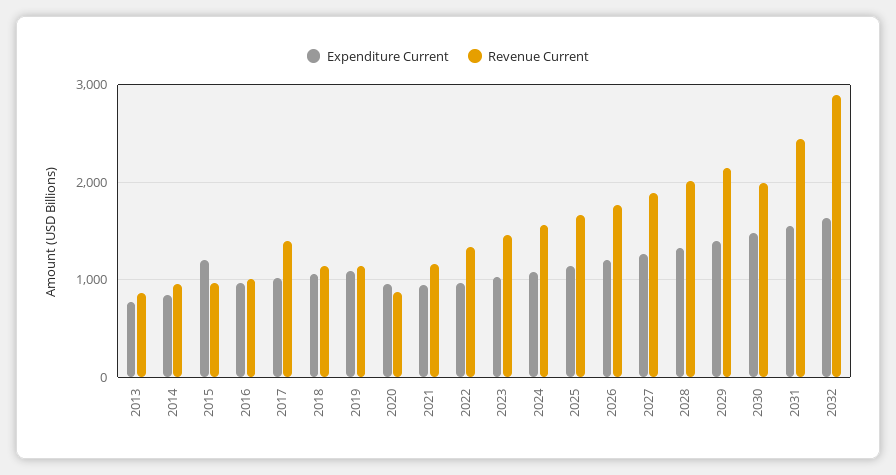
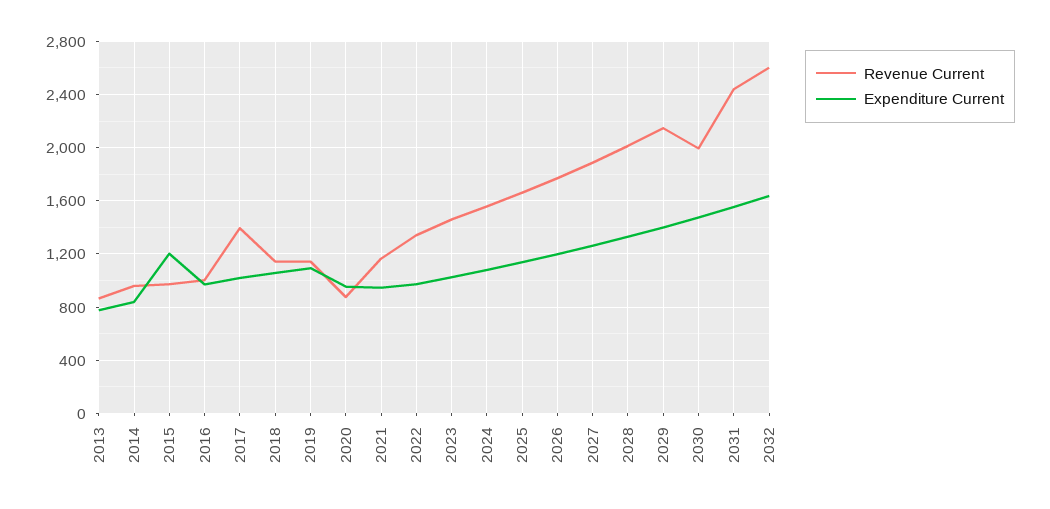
Revenue Current, 2032: 2900 -> 2600

